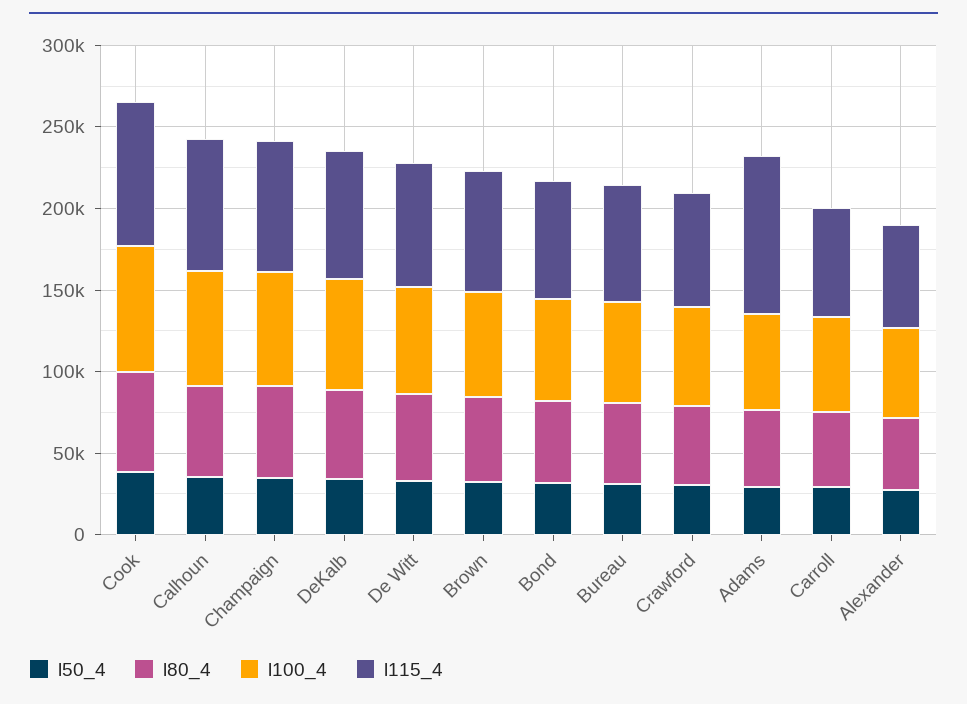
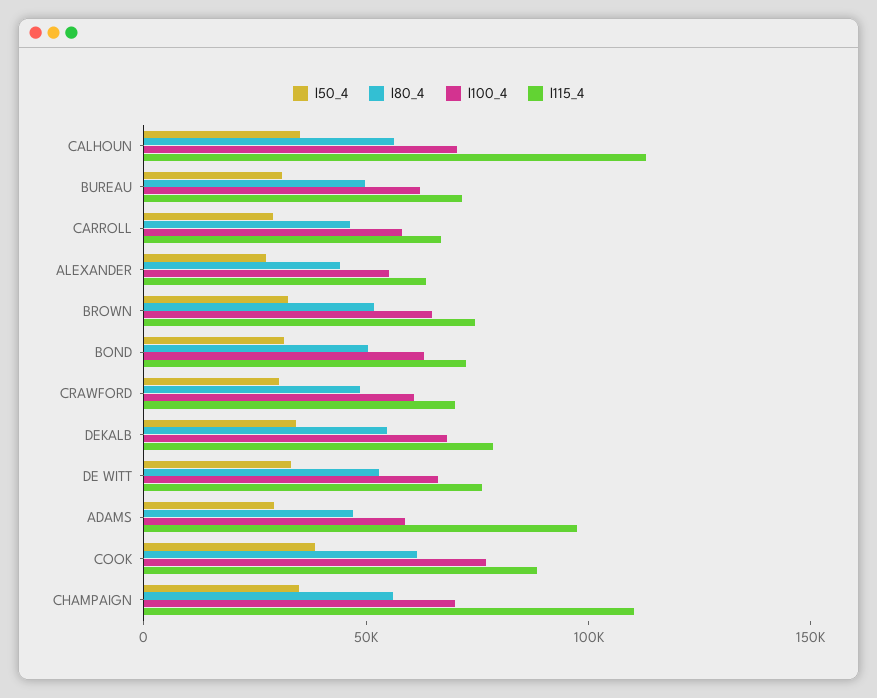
l115_4, Calhoun: 80000 -> 110000
l115_4, Champaign: 80000 -> 110000

